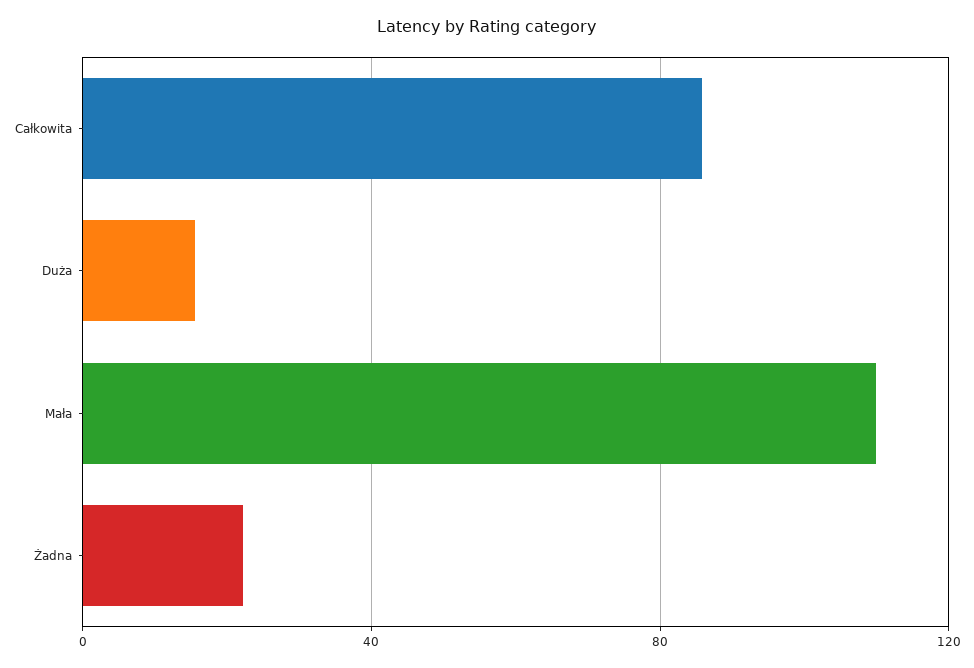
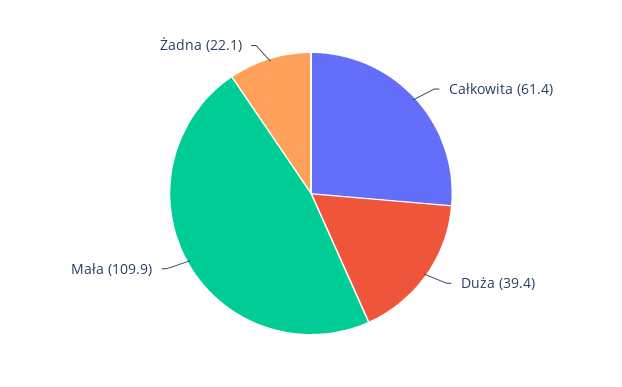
Całkowita: 85 -> 61.4
Duża: 15 -> 39.4

